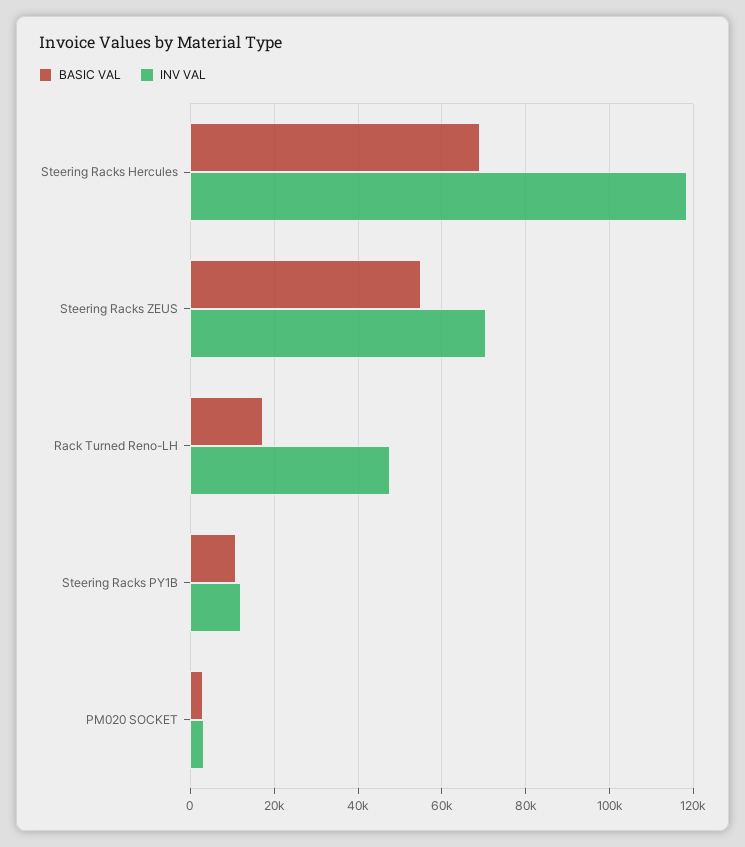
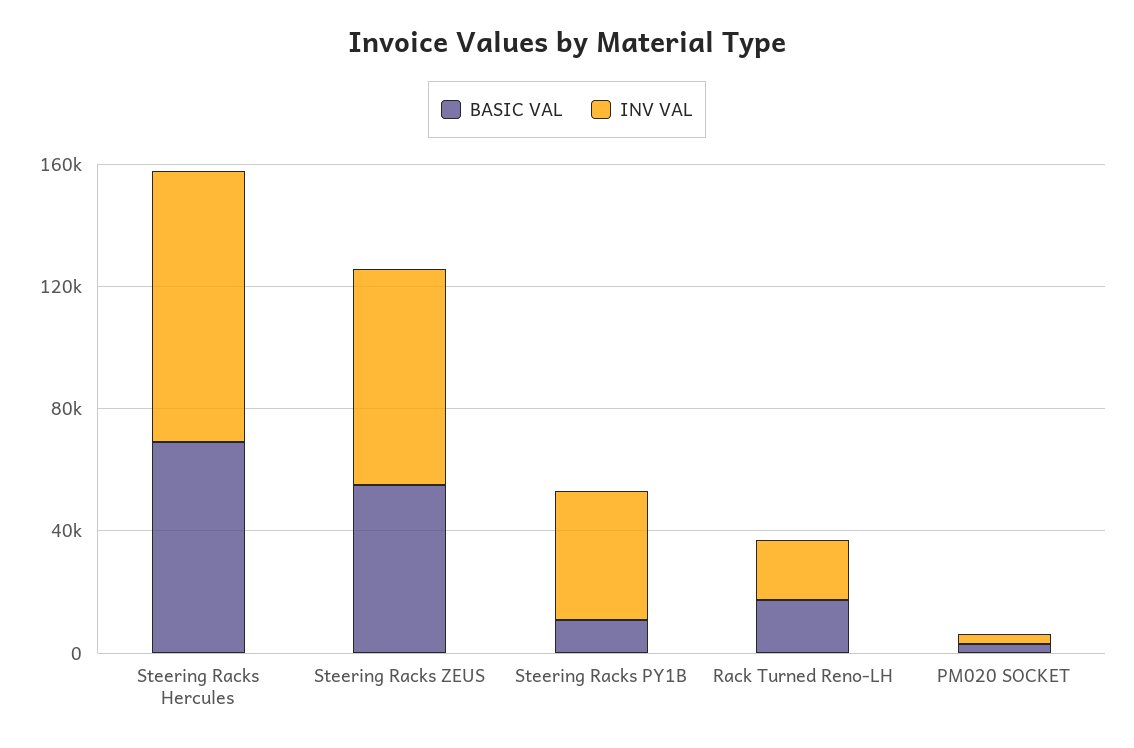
INV VAL, Steering Racks Hercules: 118000 -> 90000
INV VAL, Rack Turned Reno-LH: 48000 -> 20000
INV VAL, Steering Racks PY1B: 12000 -> 40000

